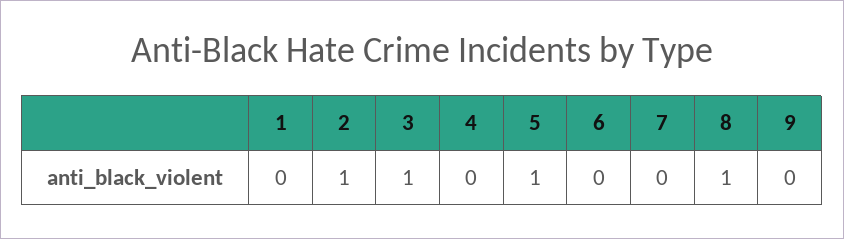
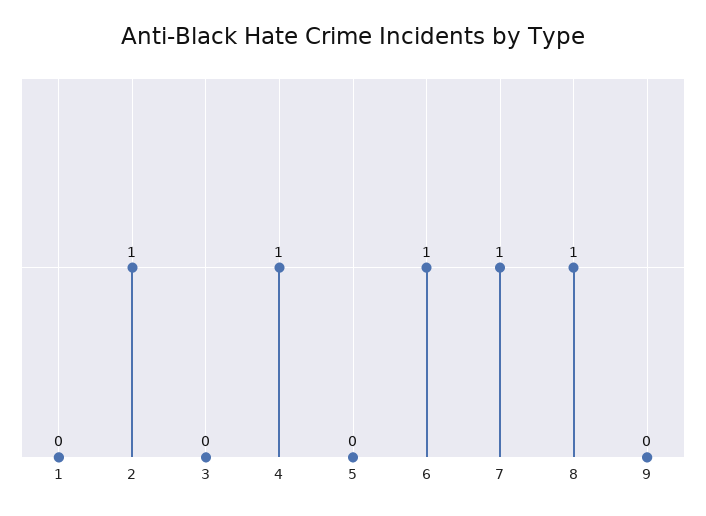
3: 1 -> 0
4: 0 -> 1
5: 1 -> 0
6: 0 -> 1
7: 0 -> 1

